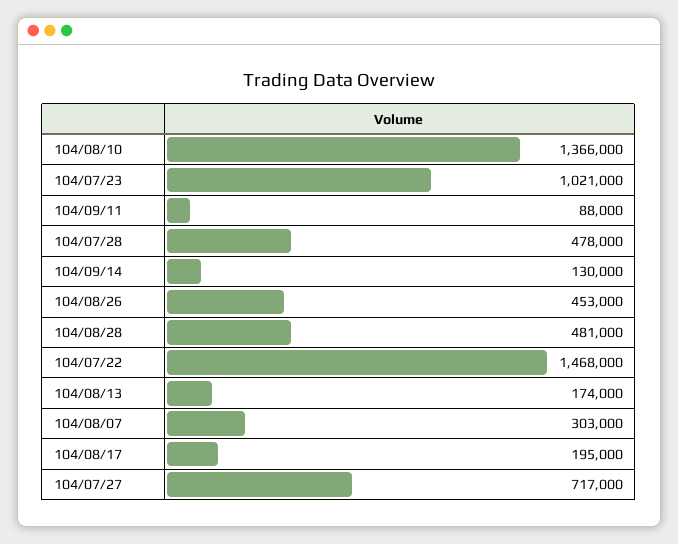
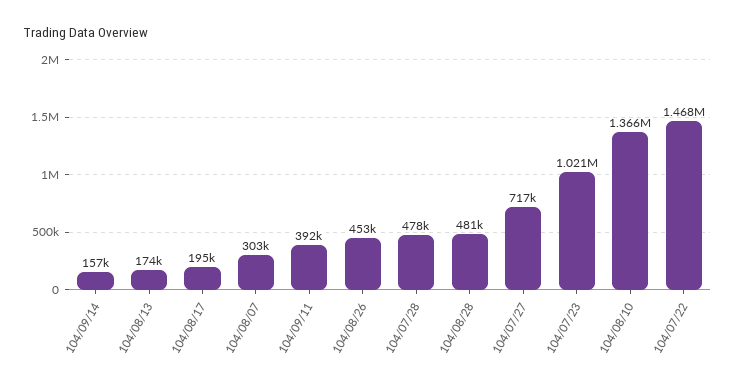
104/09/11: 88000 -> 392000
104/09/14: 130000 -> 157000

